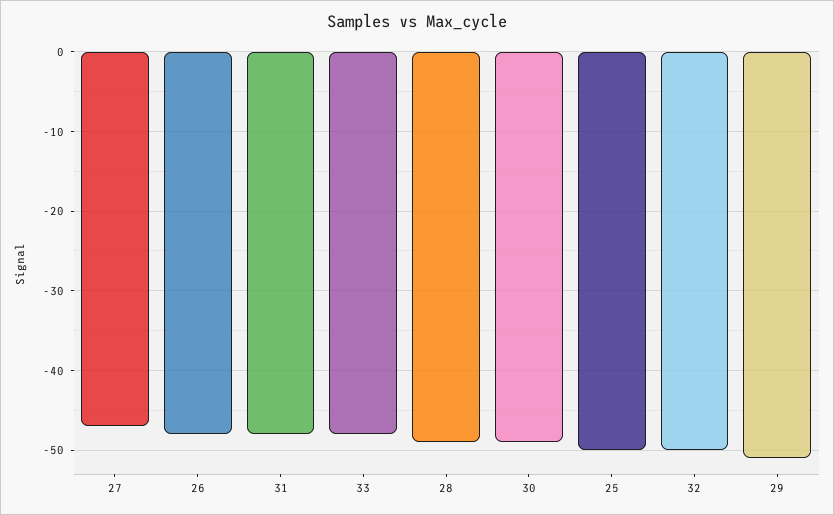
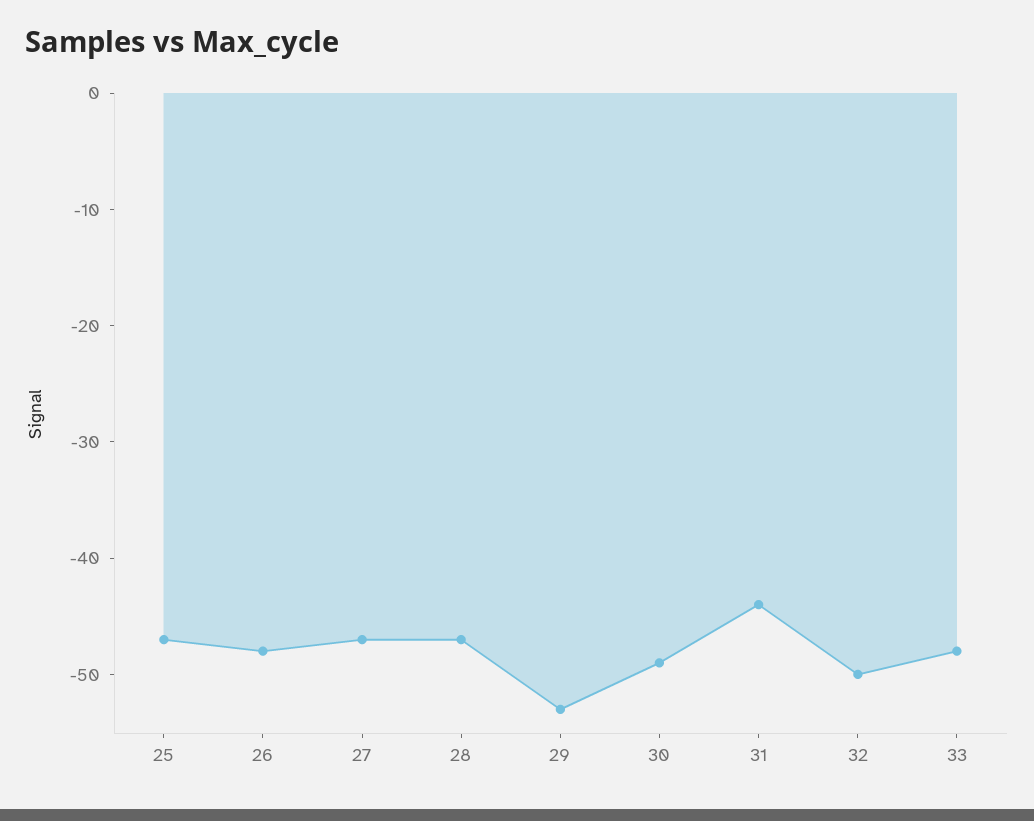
31: -48 -> -44
28: -49 -> -47
25: -50 -> -47
29: -51 -> -53

